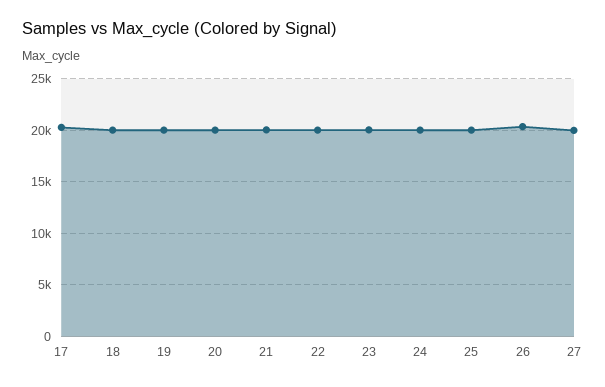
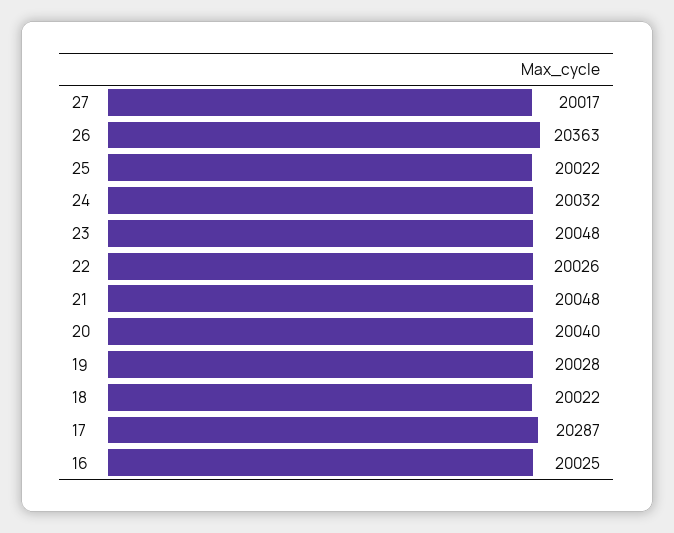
16: none -> 20025

